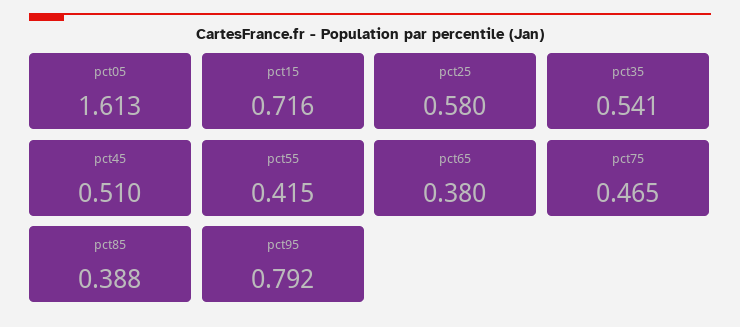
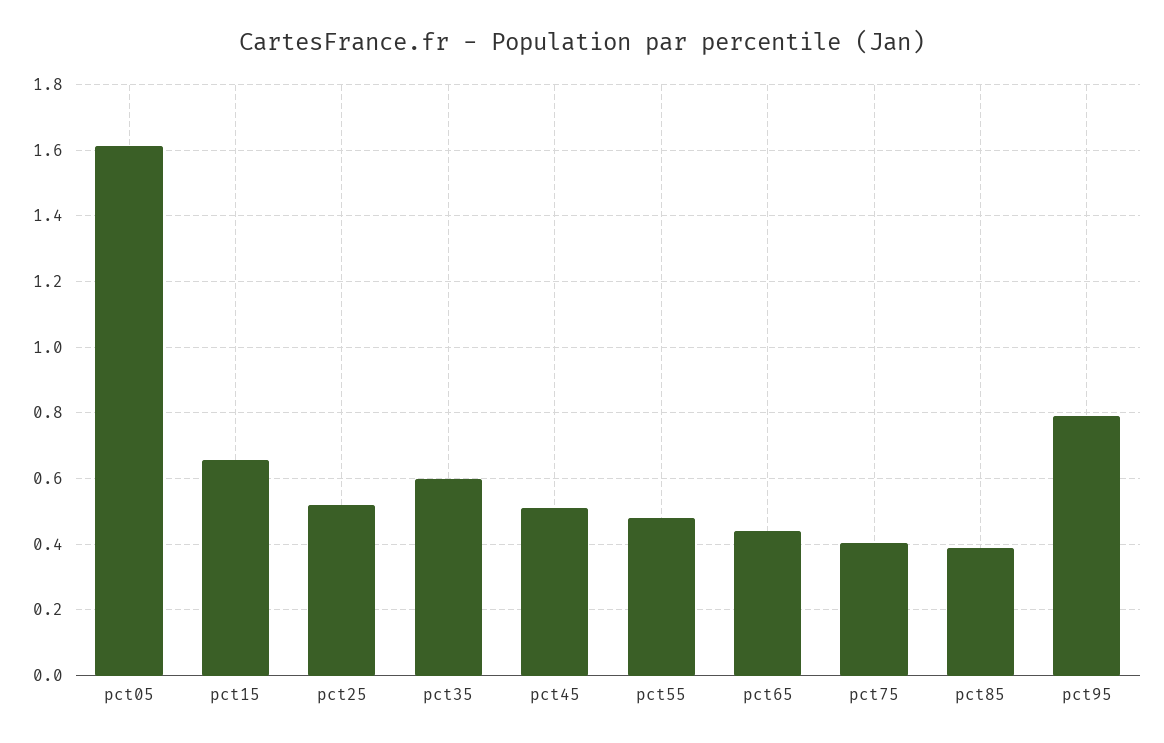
pct15: 0.716 -> 0.66
pct25: 0.58 -> 0.52
pct35: 0.541 -> 0.6
pct55: 0.415 -> 0.48
pct65: 0.38 -> 0.44
pct75: 0.465 -> 0.4

